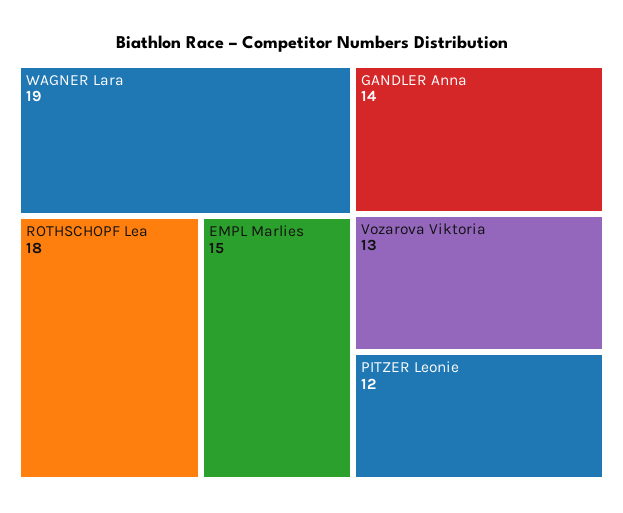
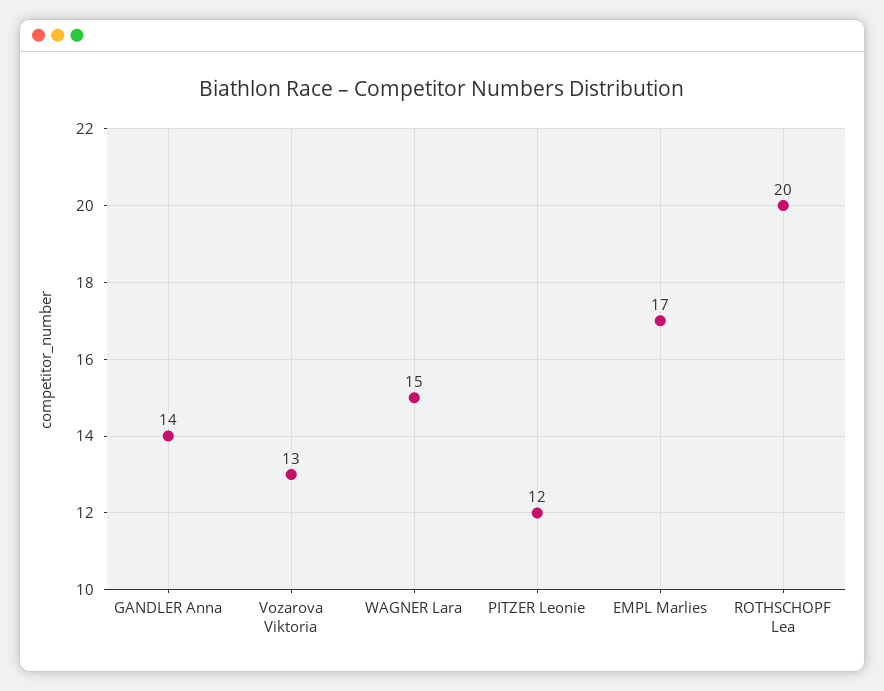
WAGNER Lara: 19 -> 15
ROTHSCHOPF Lea: 18 -> 20
EMPL Marlies: 15 -> 17

